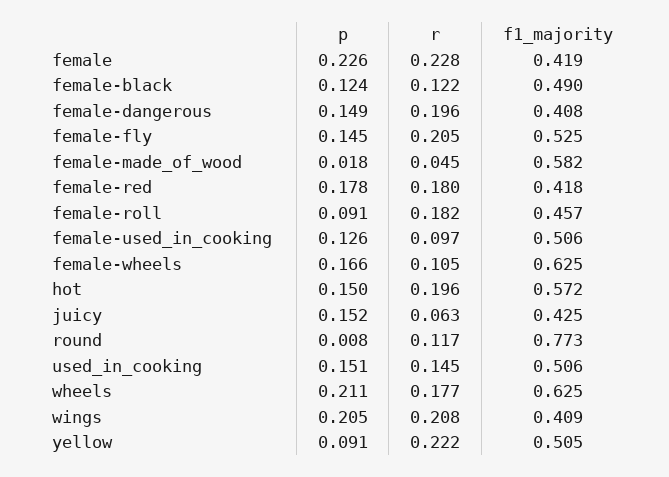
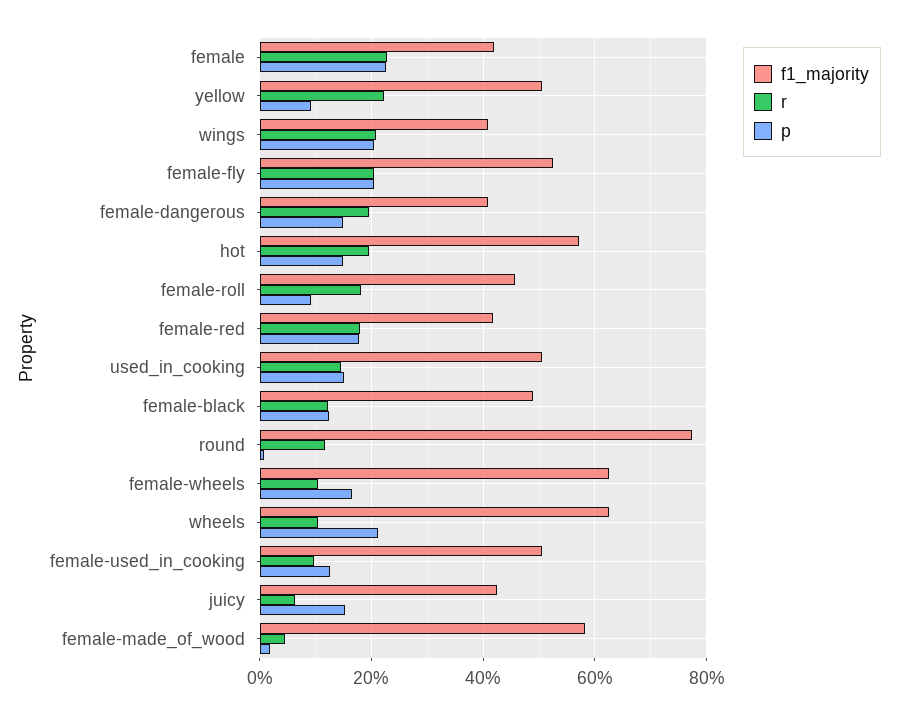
p, female-fly: 0.145 -> 0.2
r, wheels: 0.177 -> 0.1

